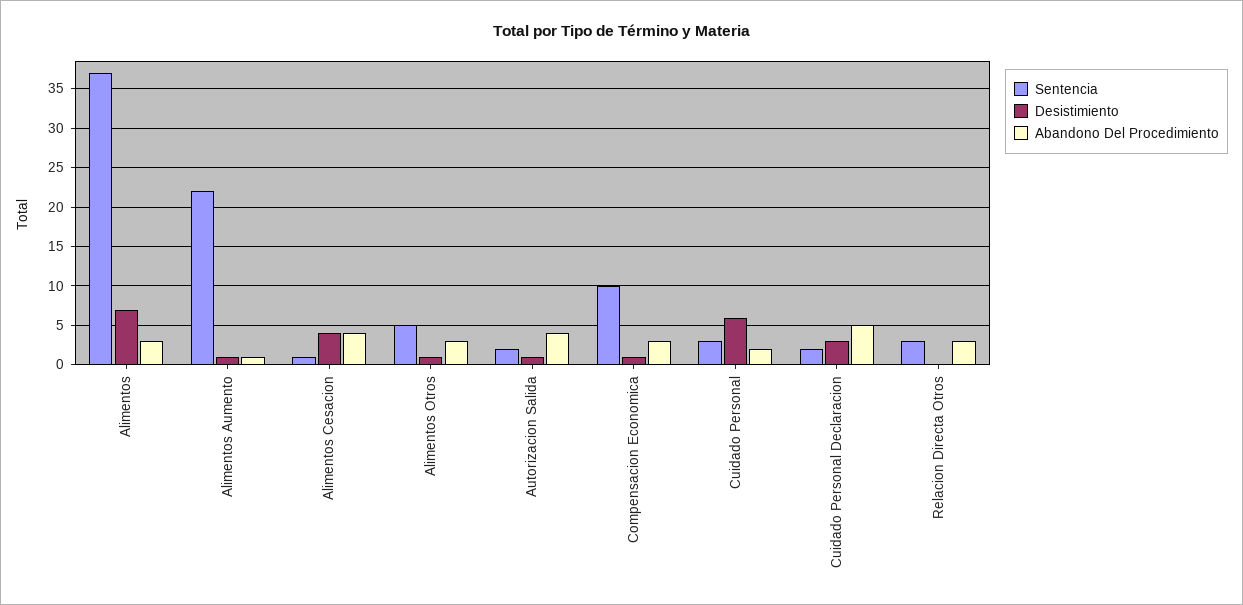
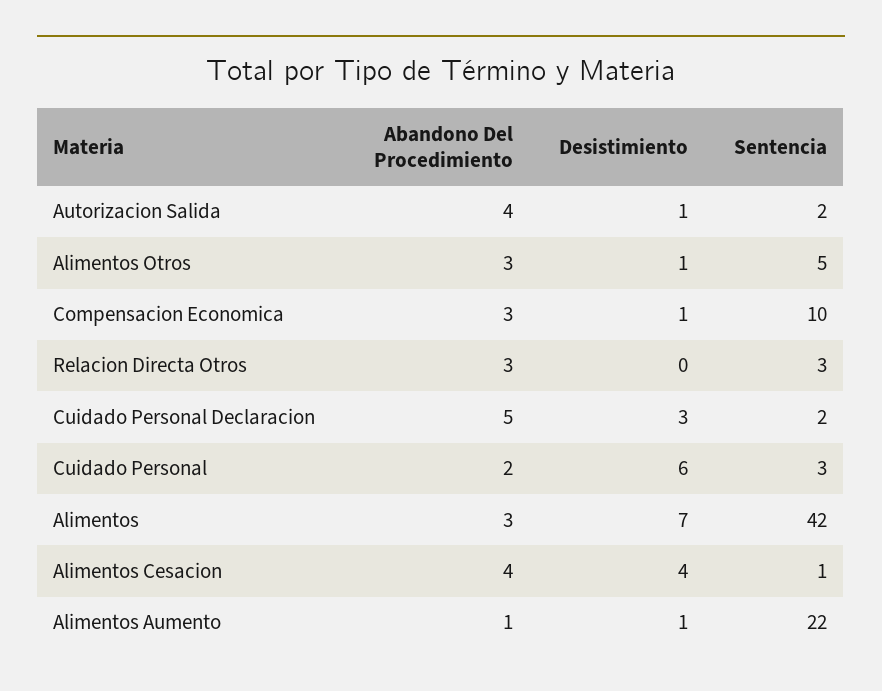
Sentencia, Alimentos: 37 -> 42

